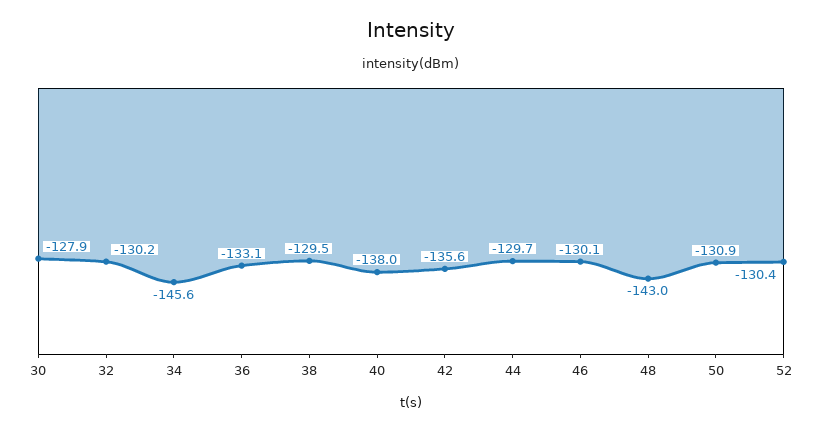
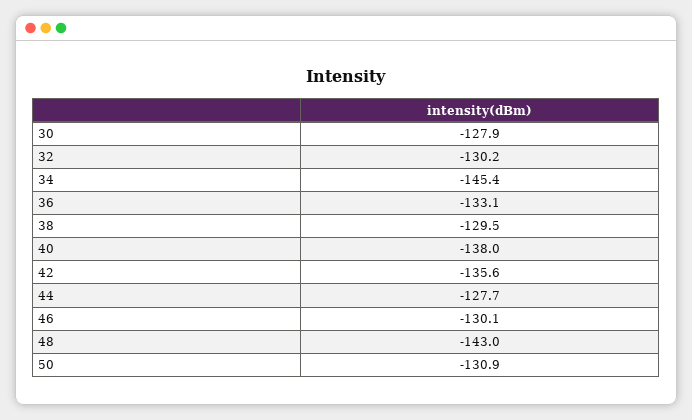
34: -145.6 -> -145.4
44: -129.7 -> -127.7
52: -130.4 -> none

